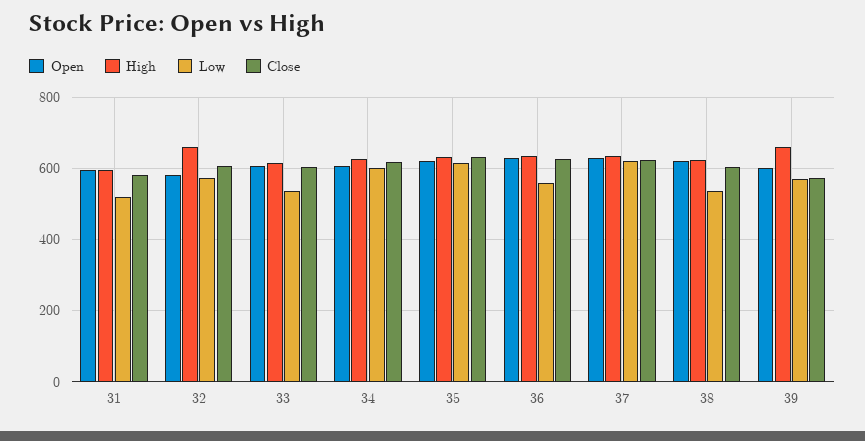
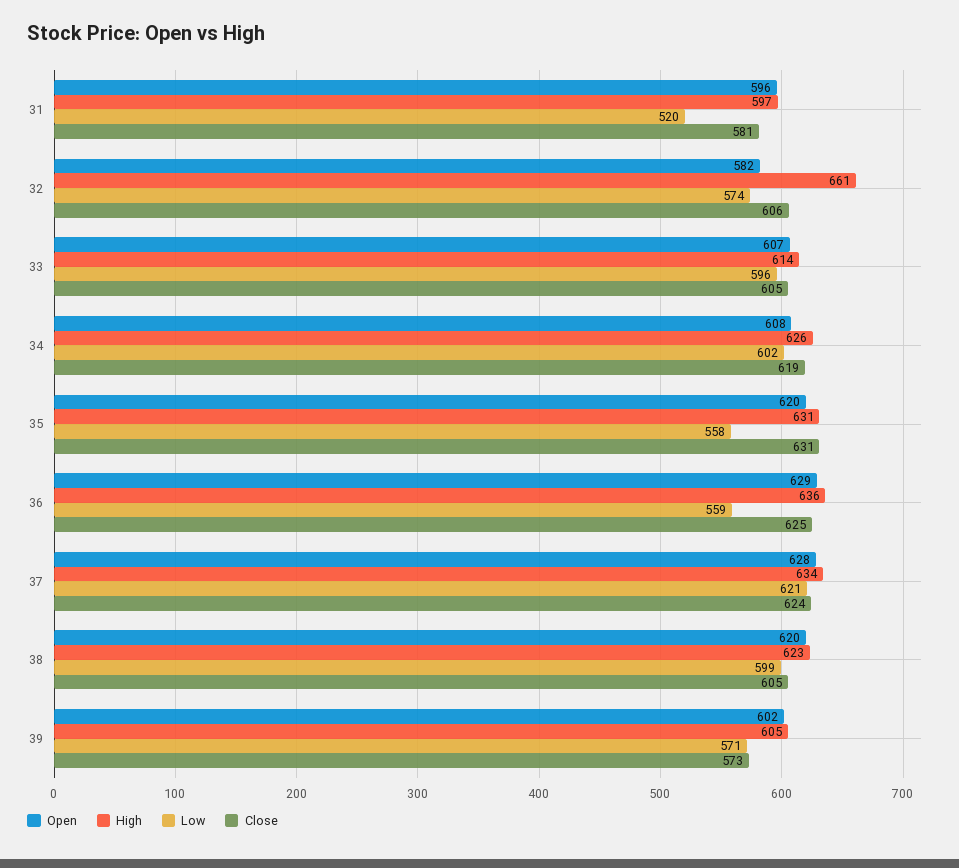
Low, 33: 540 -> 596
Low, 35: 620 -> 558
Low, 38: 540 -> 599
High, 39: 660 -> 605

